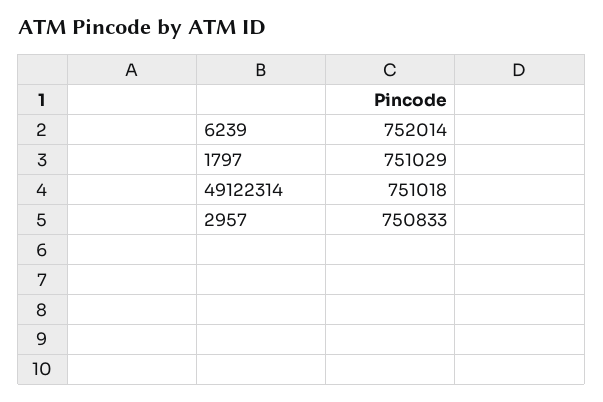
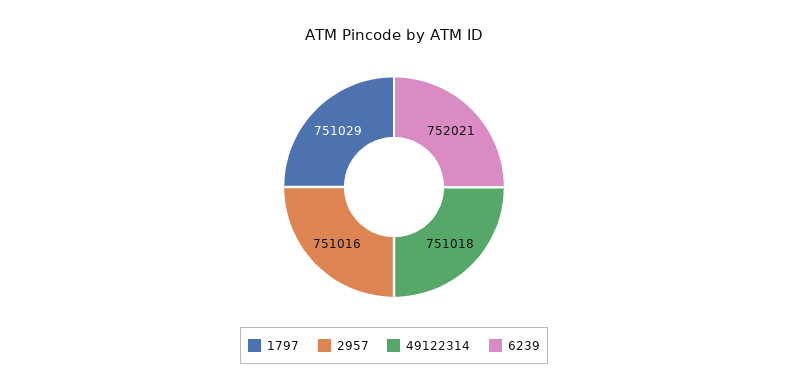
6239: 752014 -> 752021
2957: 750833 -> 751016

